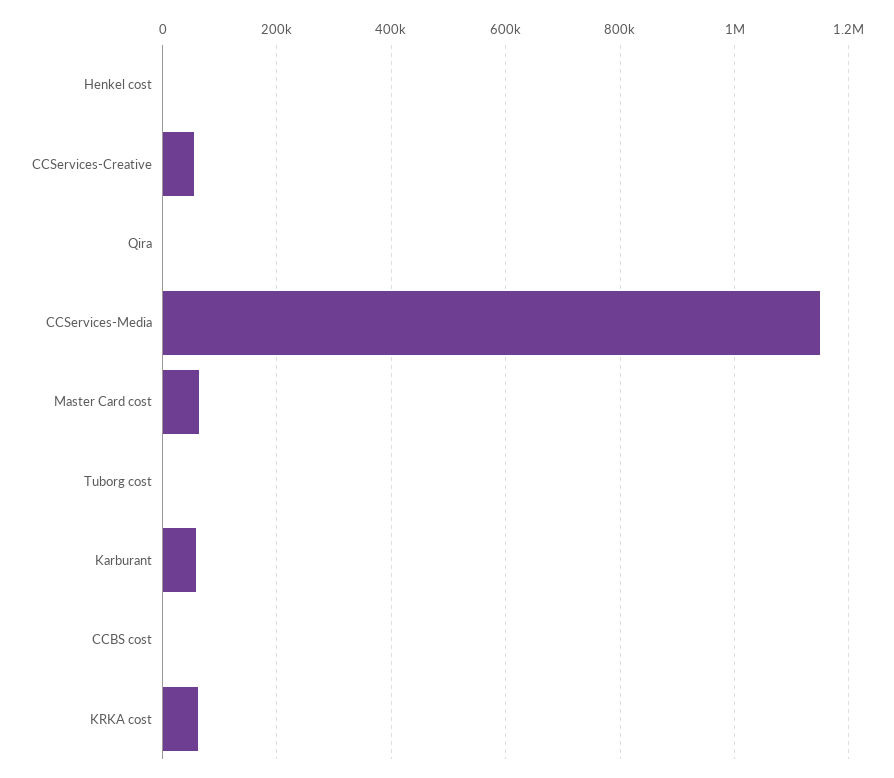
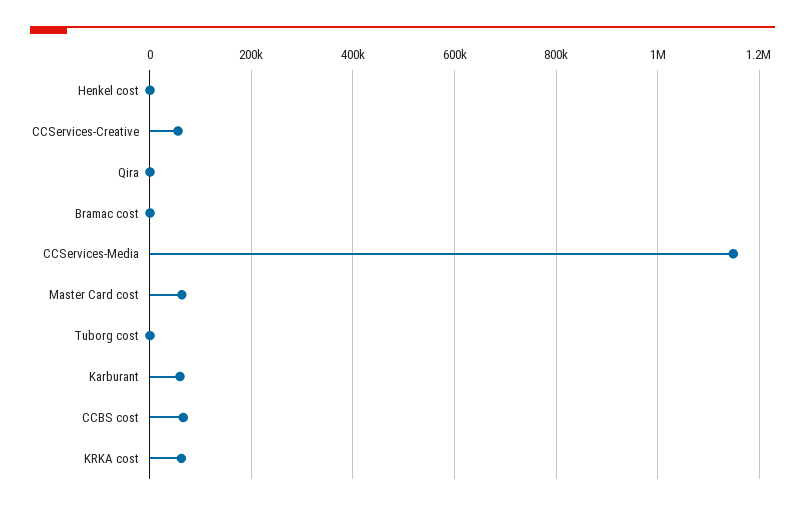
CCBS cost: 0 -> 60000
Bramac cost: none -> 0

